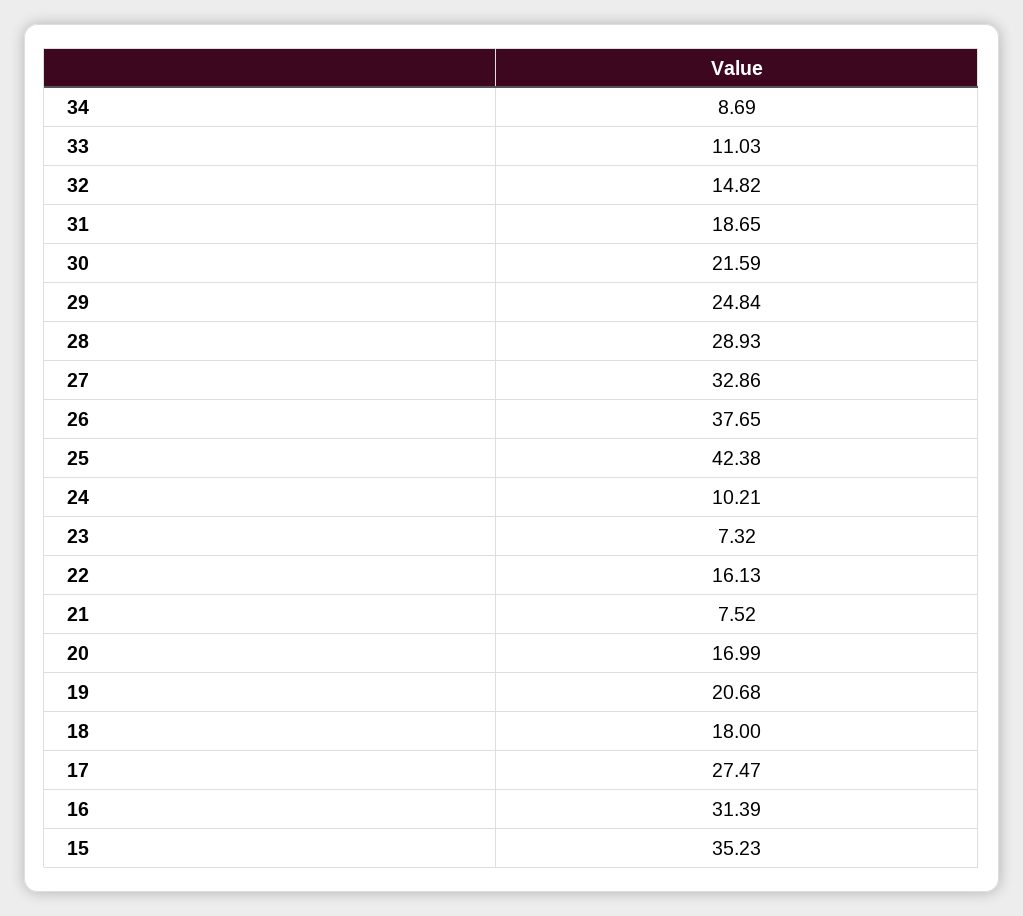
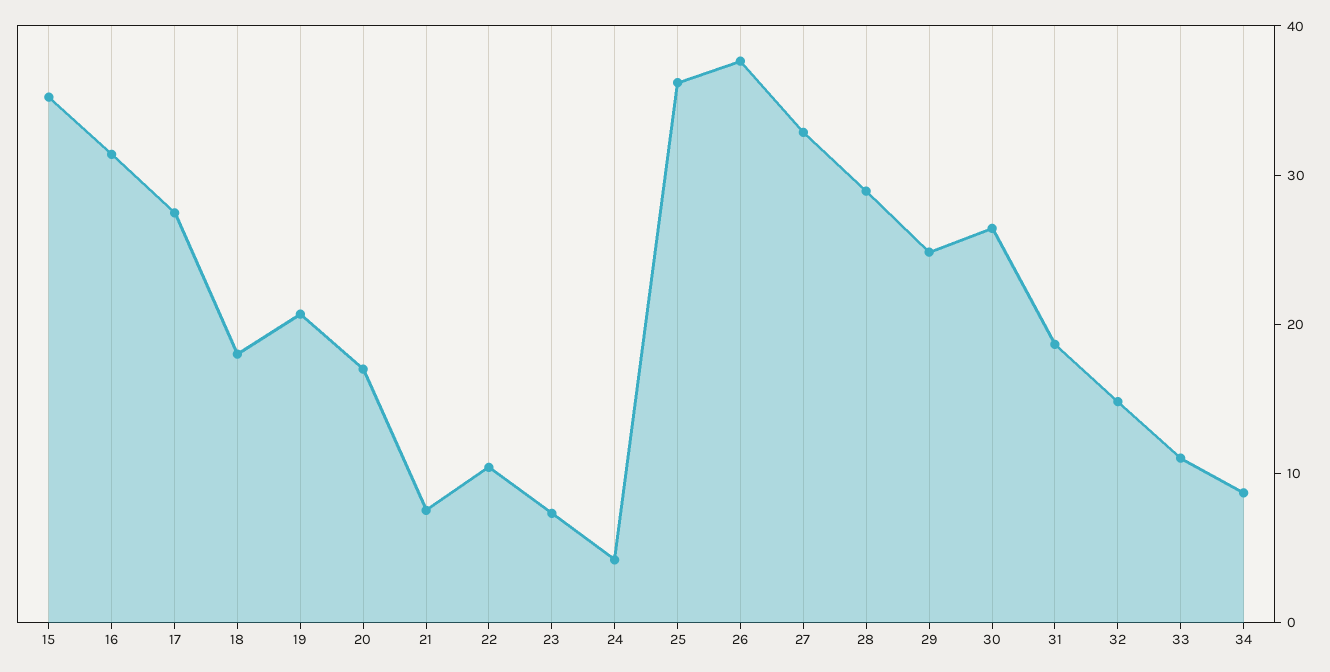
30: 21.59 -> 26
25: 42.38 -> 36
24: 10.21 -> 4
22: 16.13 -> 10

